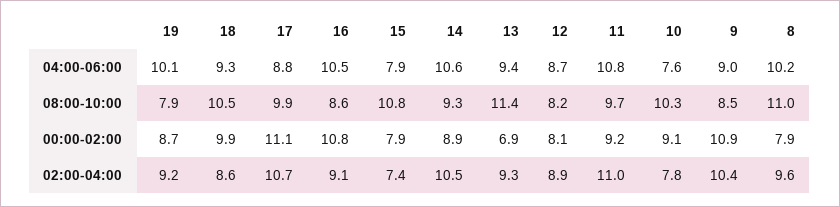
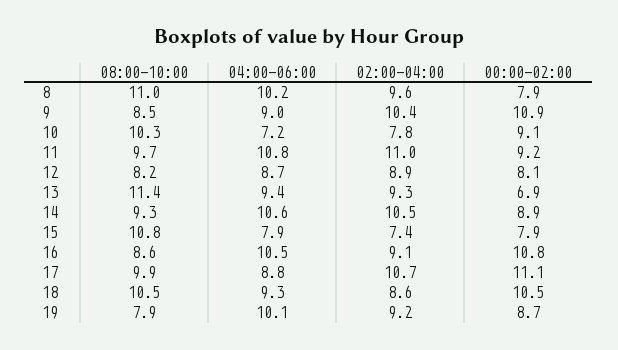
10, 04:00-06:00: 7.6 -> 7.2
18, 00:00-02:00: 9.9 -> 10.5

